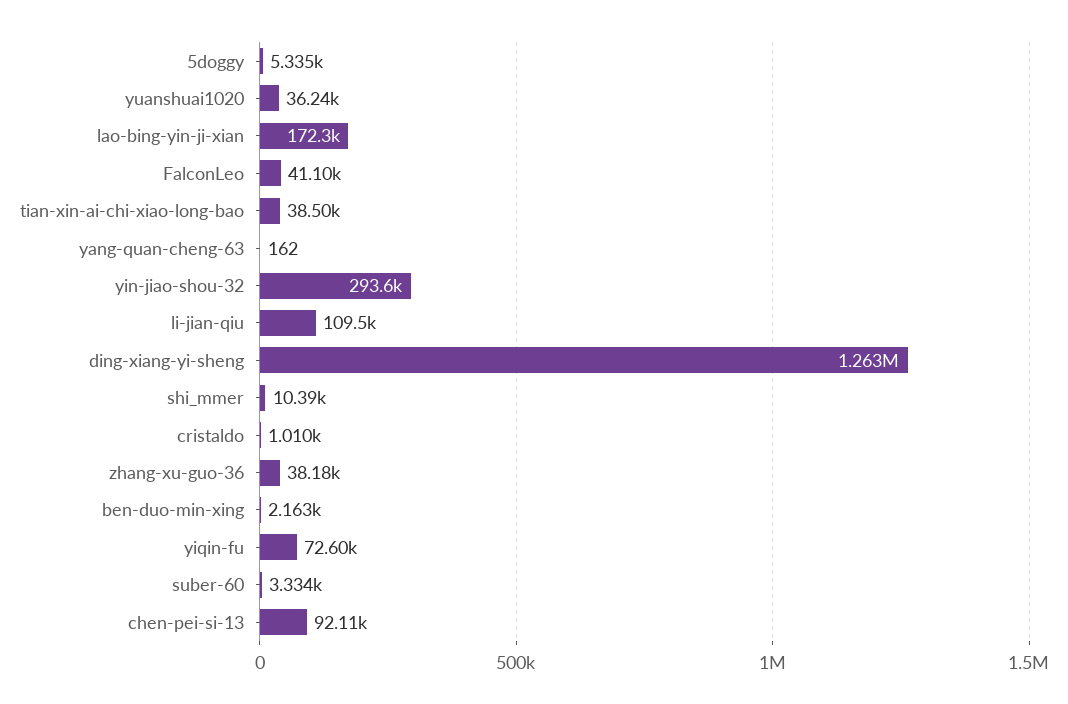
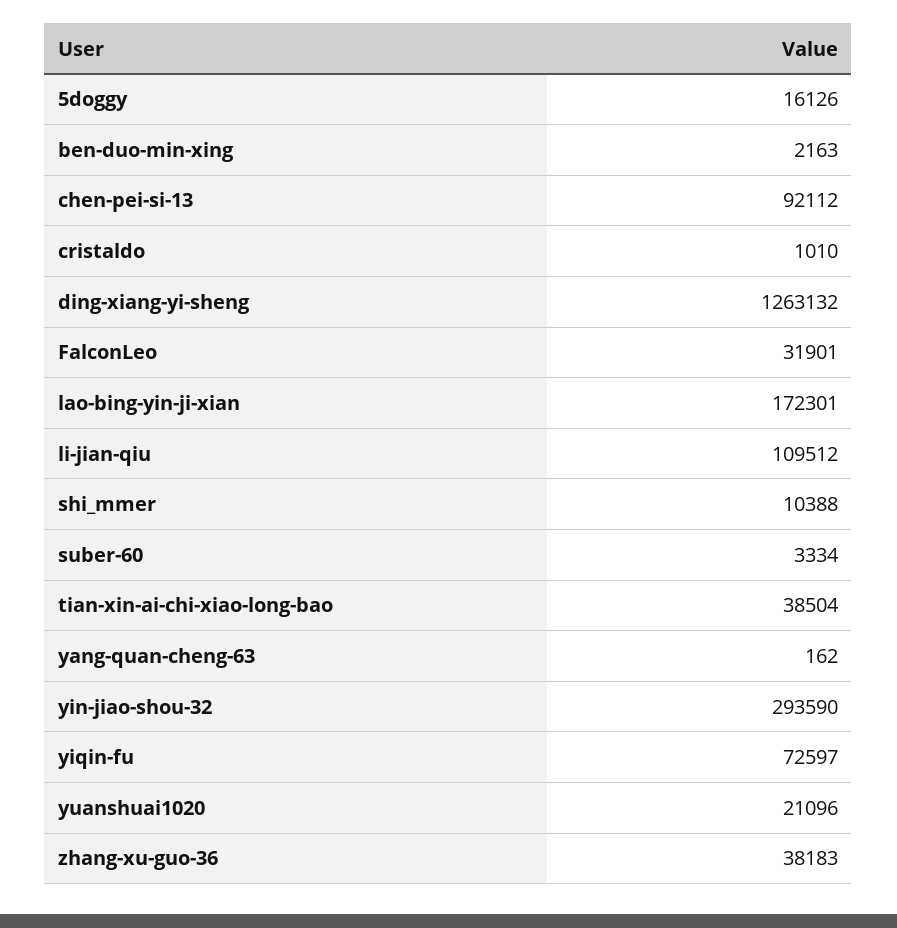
5doggy: 5335 -> 16126
yuanshuai1020: 36240 -> 21096
FalconLeo: 41100 -> 31901

